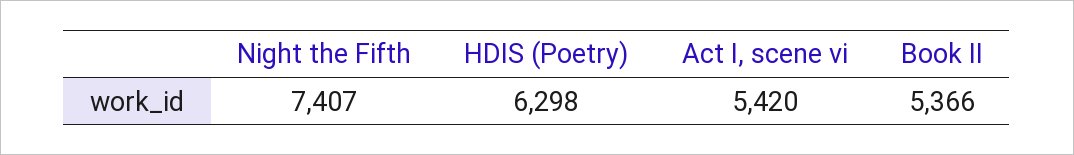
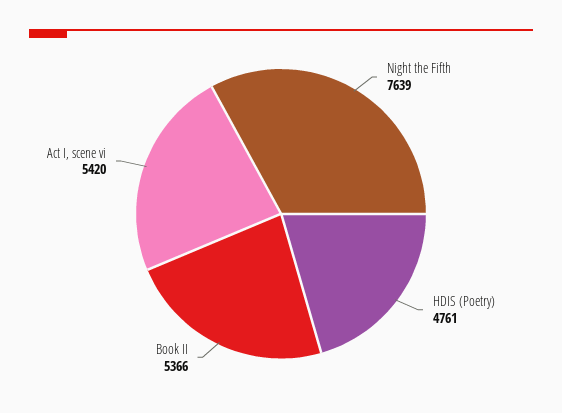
Night the Fifth: 7407 -> 7639
HDIS (Poetry): 6298 -> 4761

